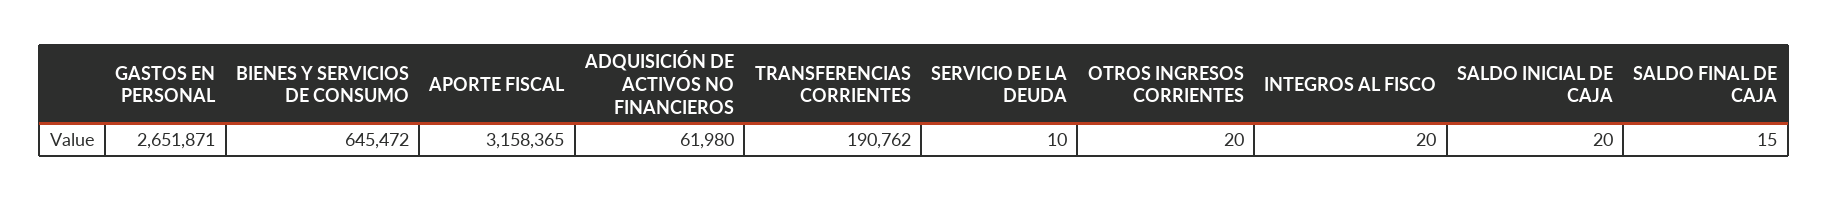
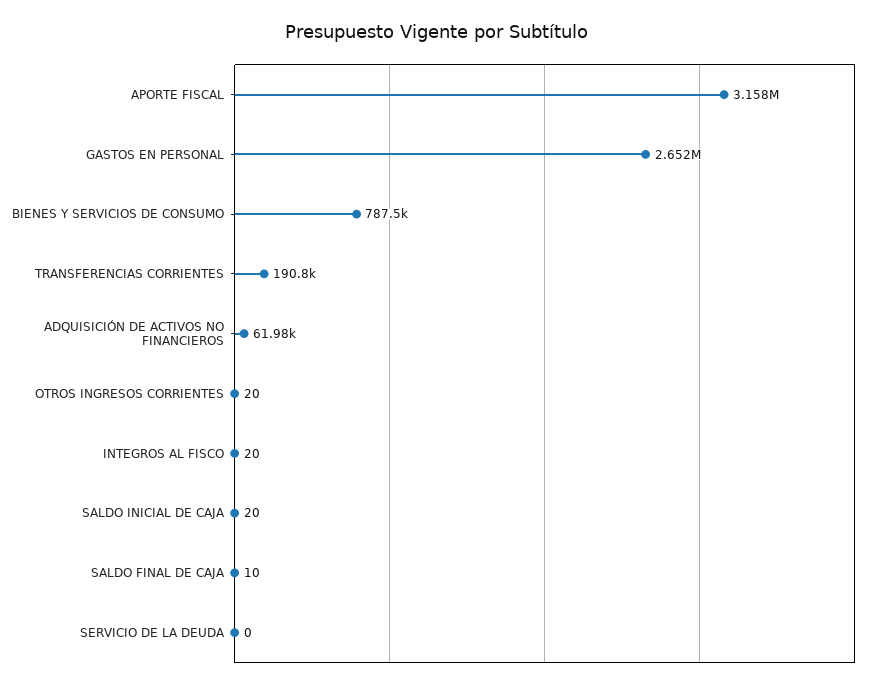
BIENES Y SERVICIOS DE CONSUMO: 645472 -> 787500
SERVICIO DE LA DEUDA: 10 -> 0
SALDO FINAL DE CAJA: 15 -> 10

